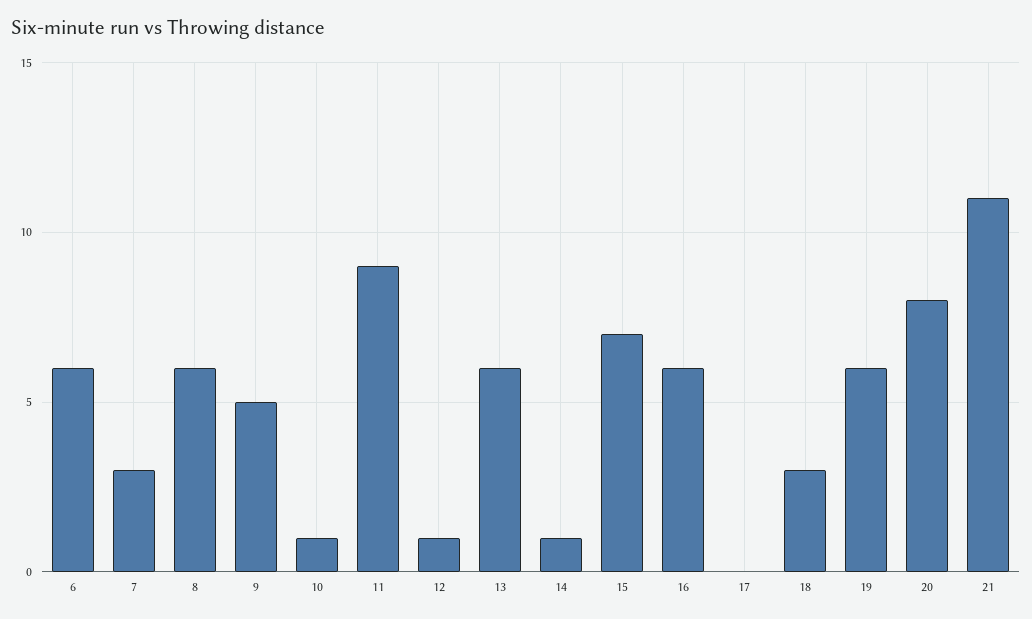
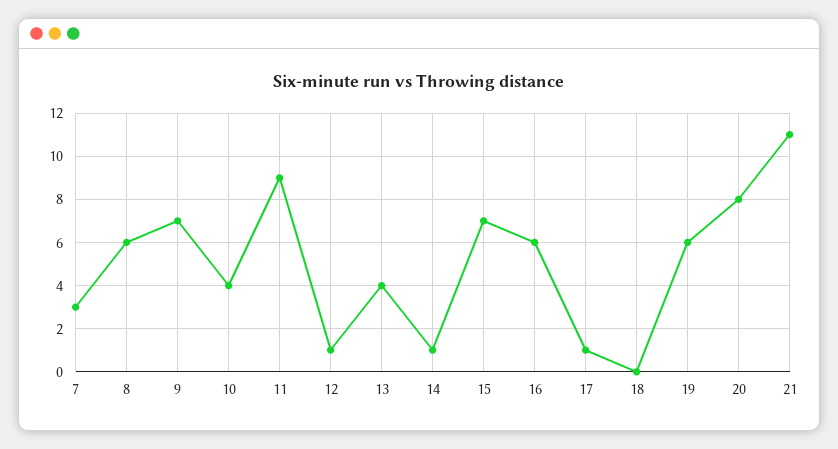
6: 6 -> none
9: 5 -> 7
10: 1 -> 4
13: 6 -> 4
17: 0 -> 1
18: 3 -> 0

